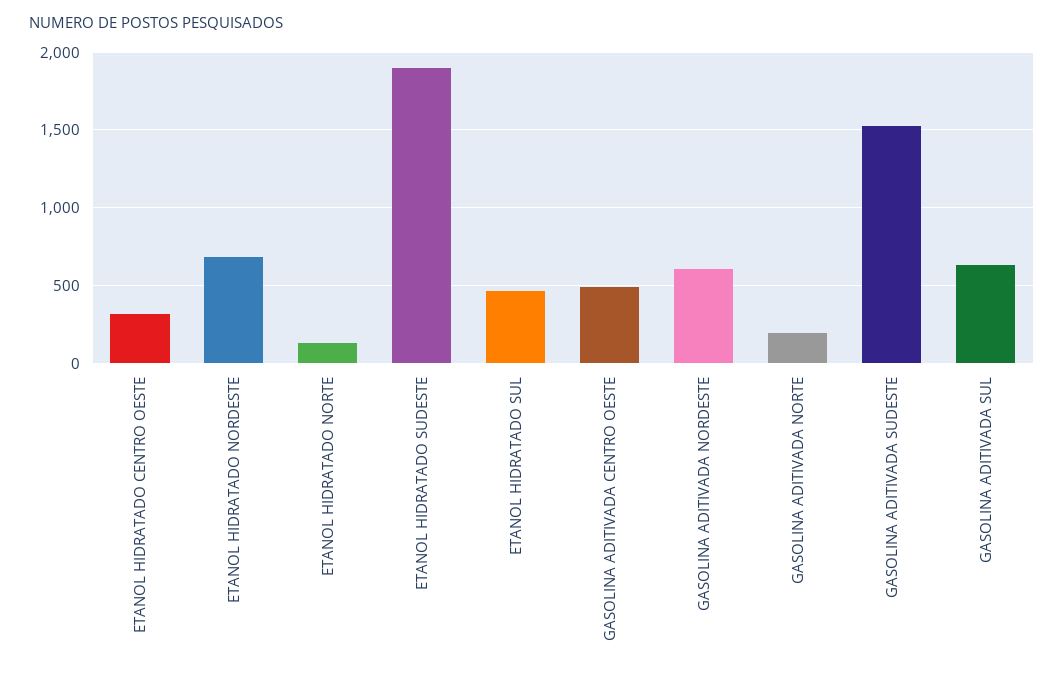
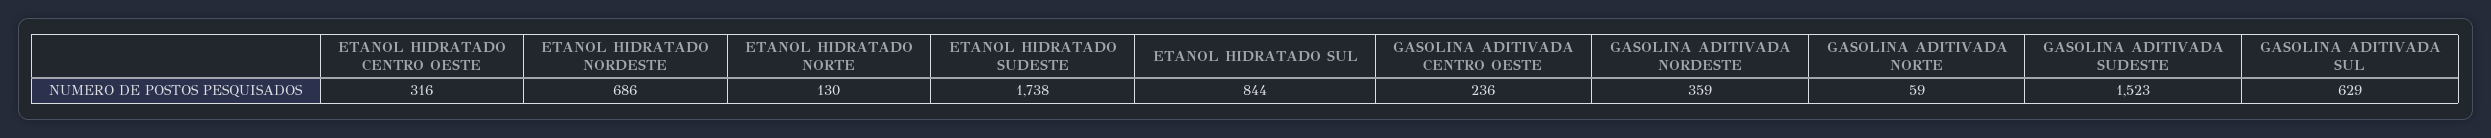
ETANOL HIDRATADO SUDESTE: 1900 -> 1738
ETANOL HIDRATADO SUL: 450 -> 844
GASOLINA ADITIVADA CENTRO OESTE: 500 -> 236
GASOLINA ADITIVADA NORDESTE: 600 -> 359
GASOLINA ADITIVADA NORTE: 200 -> 59

